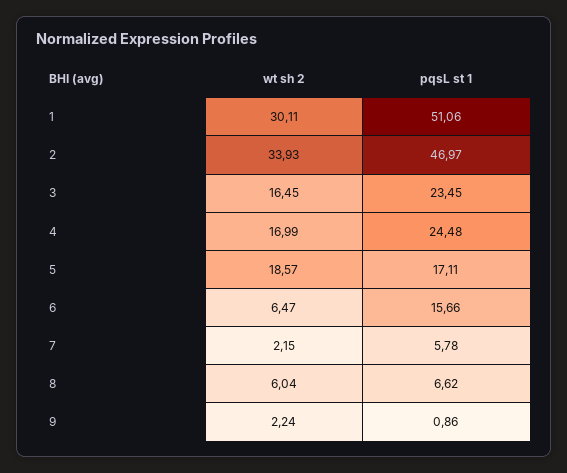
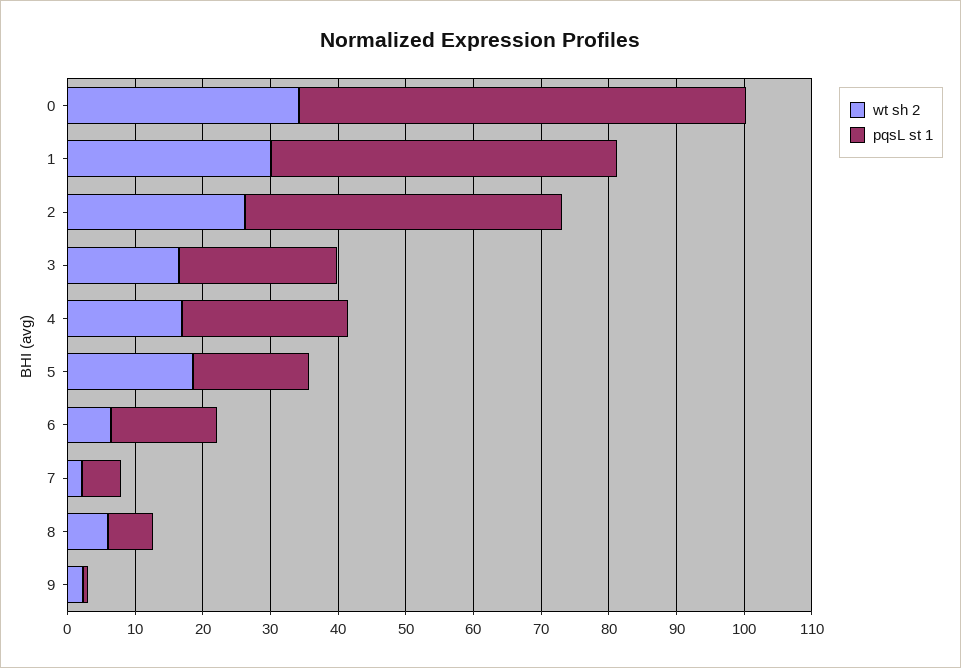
wt sh 2, 2: 33.93 -> 26
wt sh 2, 0: none -> 34
pqsL st 1, 0: none -> 66

